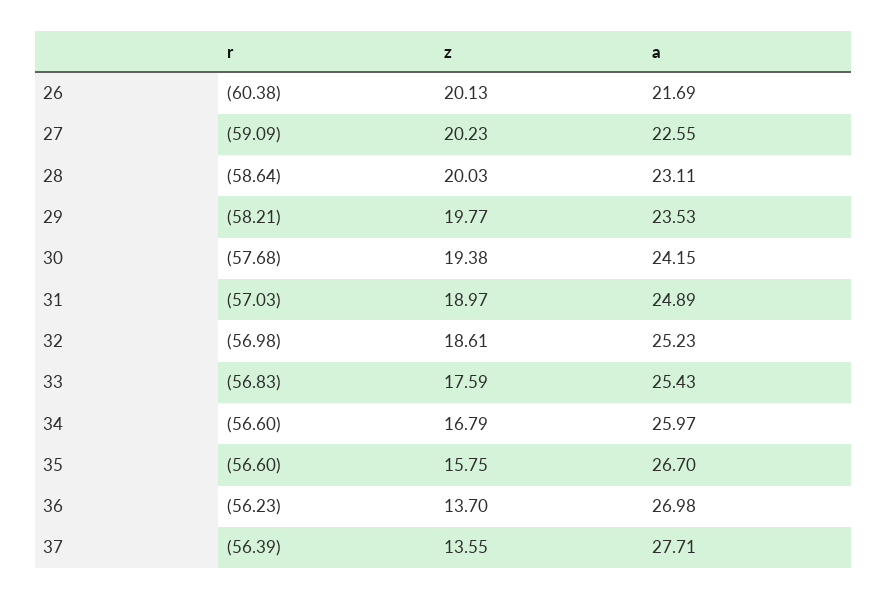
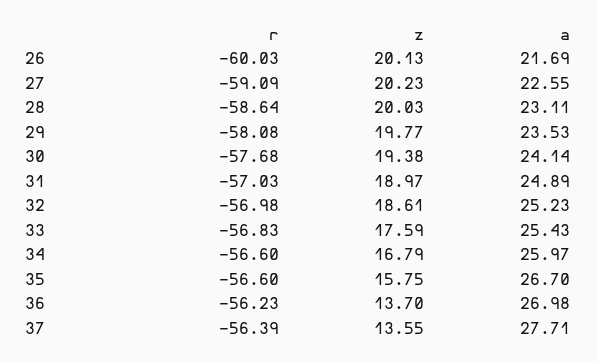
r, 26: -60.38 -> -60.03
r, 29: -58.21 -> -58.08
a, 30: 24.15 -> 24.14

